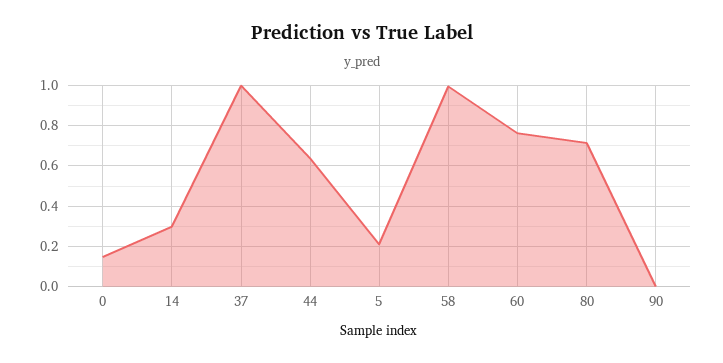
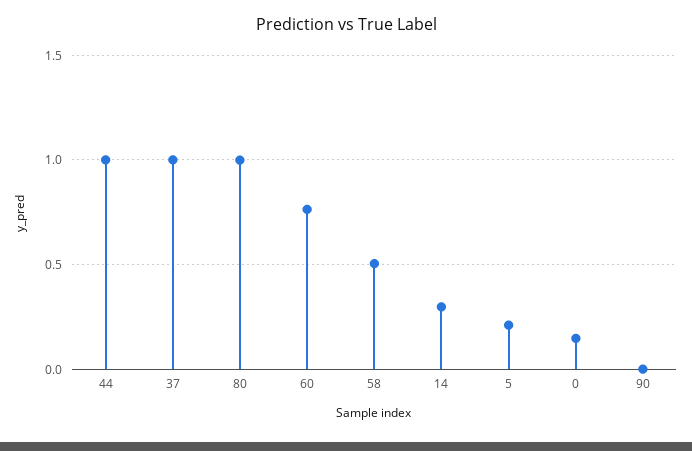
44: 0.65 -> 1
58: 1 -> 0.5
80: 0.7 -> 1

